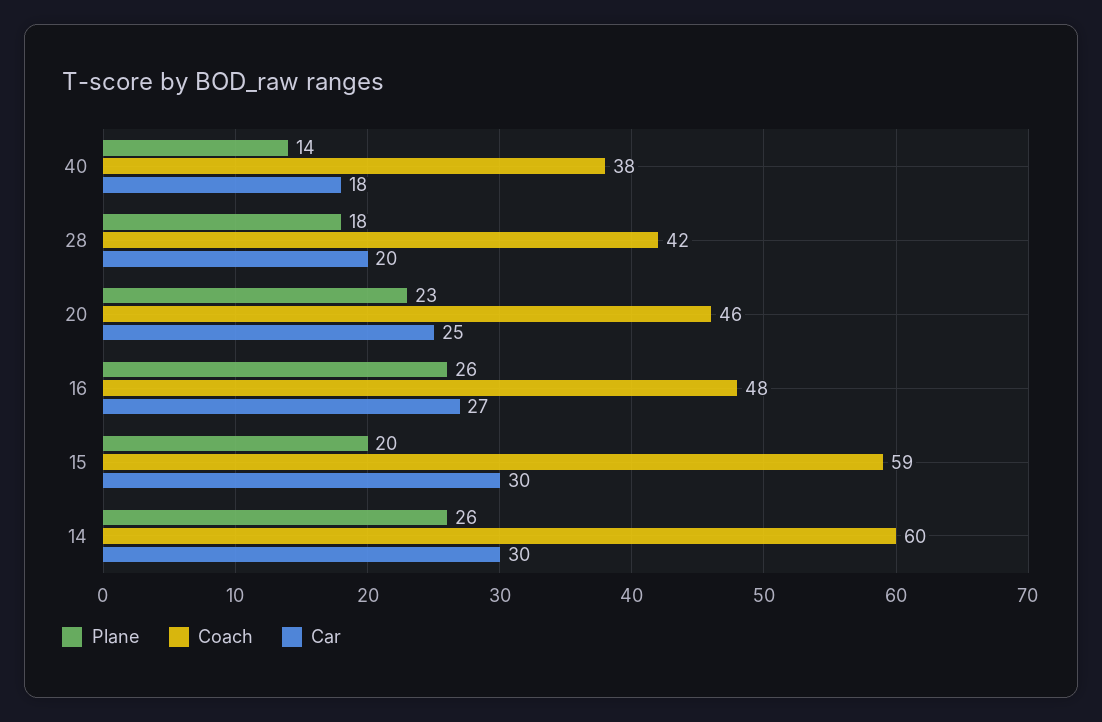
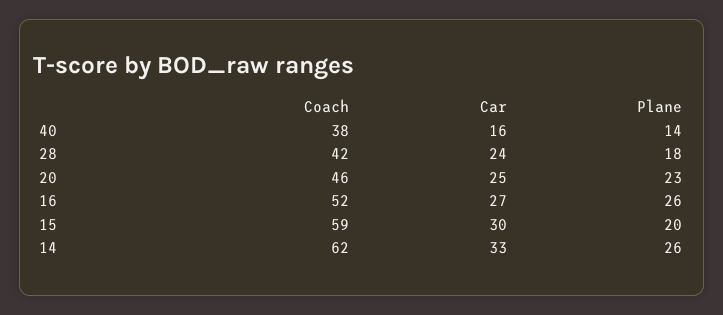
Car, 40: 18 -> 16
Car, 28: 20 -> 24
Coach, 16: 48 -> 52
Coach, 14: 60 -> 62
Car, 14: 30 -> 33

